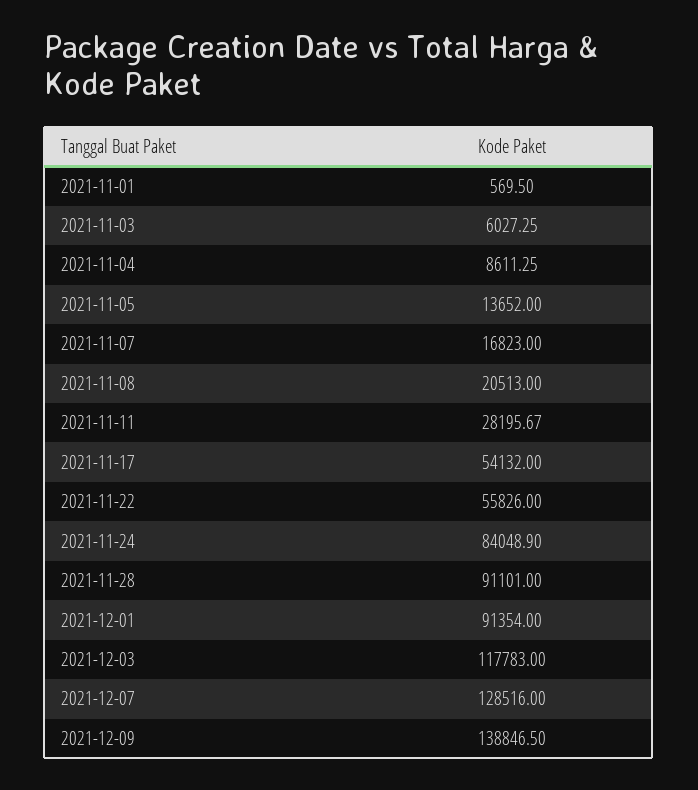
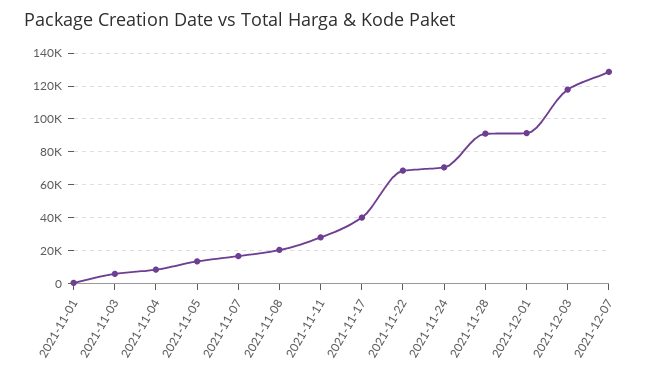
2021-11-17: 54132 -> 40000
2021-11-22: 55826 -> 70000
2021-11-24: 84048.9 -> 70000
2021-12-09: 138846.5 -> none

